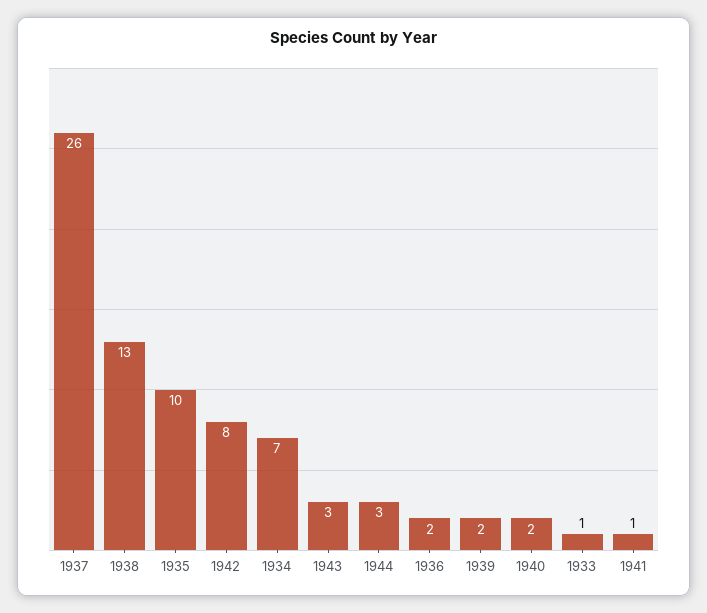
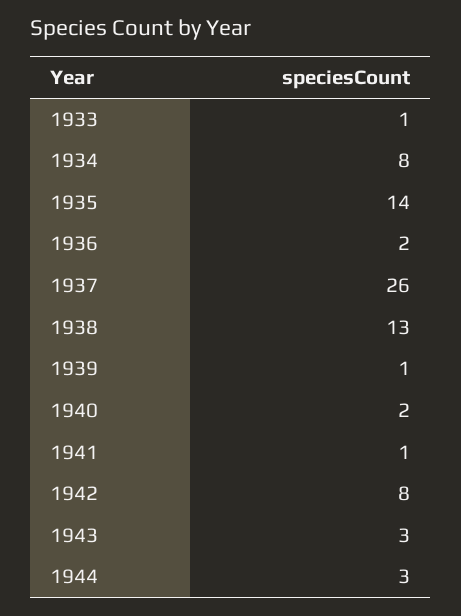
1935: 10 -> 14
1934: 7 -> 8
1939: 2 -> 1

